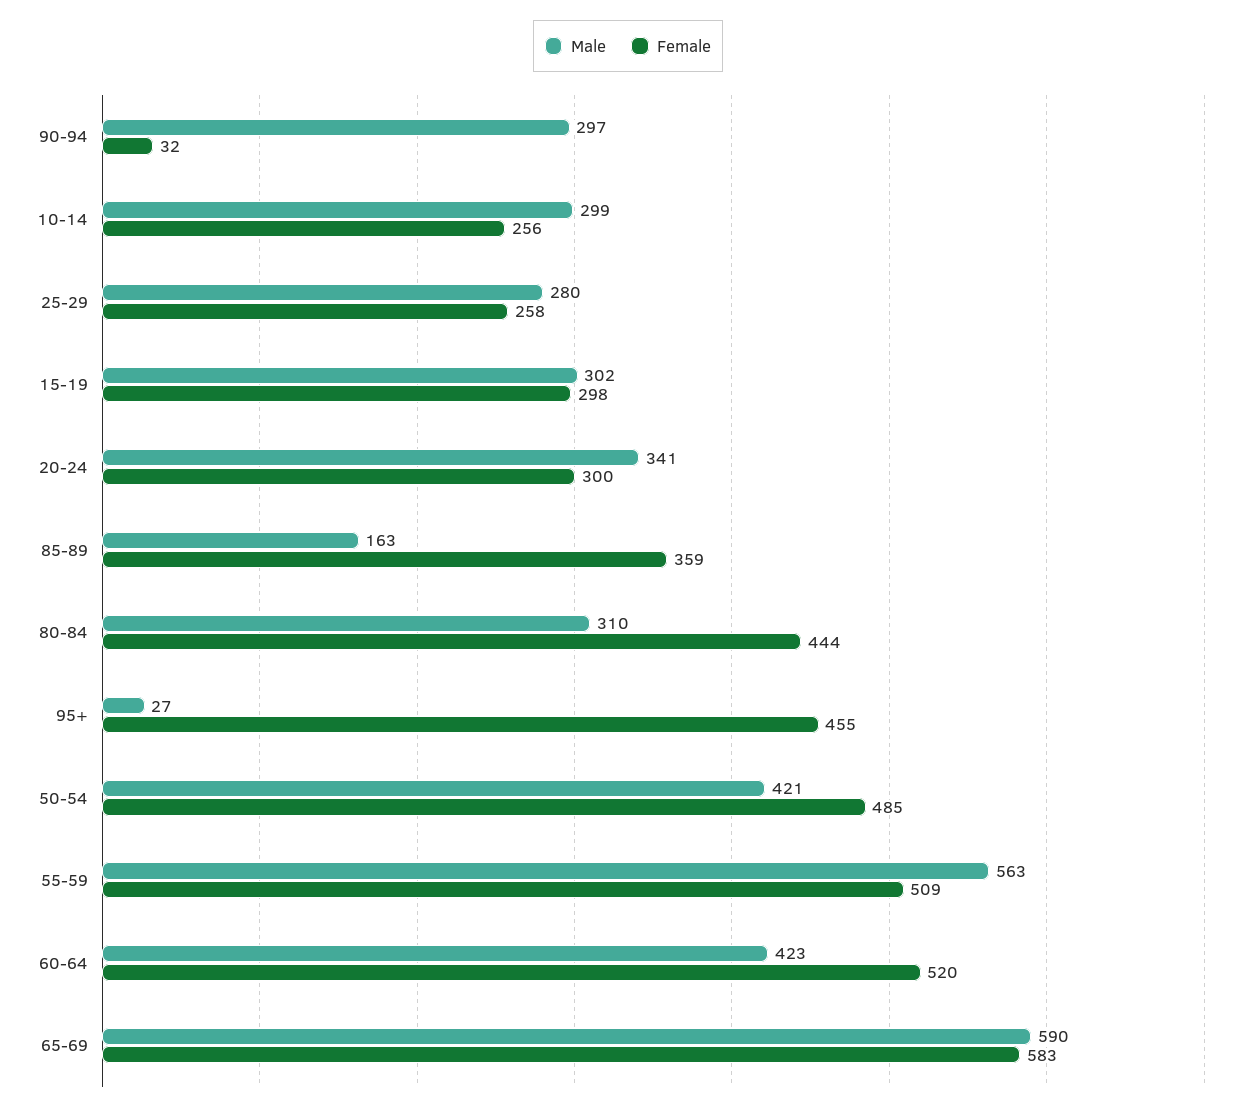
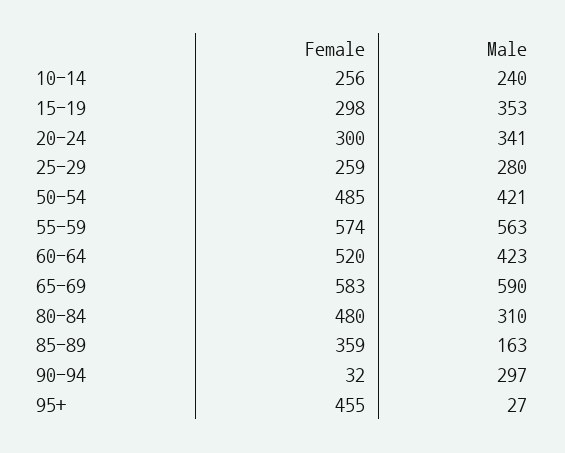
Male, 10-14: 299 -> 240
Female, 25-29: 258 -> 259
Male, 15-19: 302 -> 353
Female, 80-84: 444 -> 480
Female, 55-59: 509 -> 574

